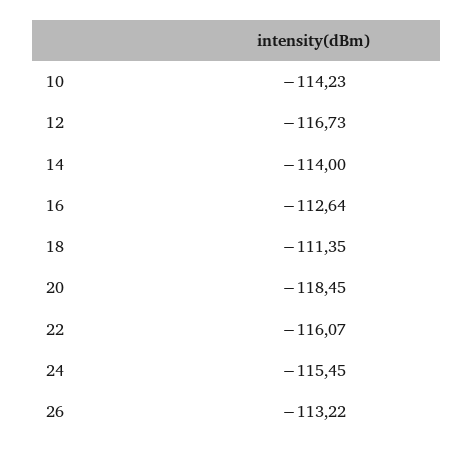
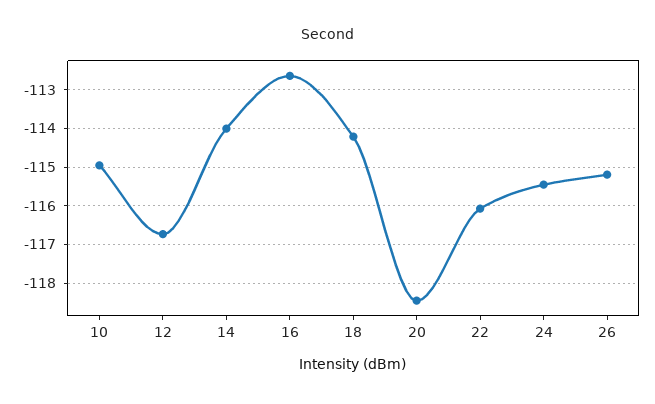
10: -114.23 -> -115
18: -111.35 -> -114.2
26: -113.22 -> -115.2

